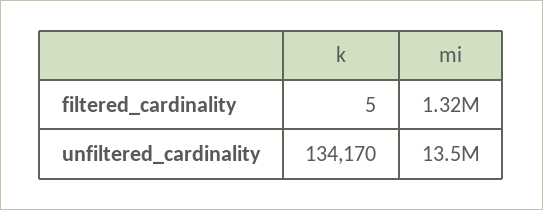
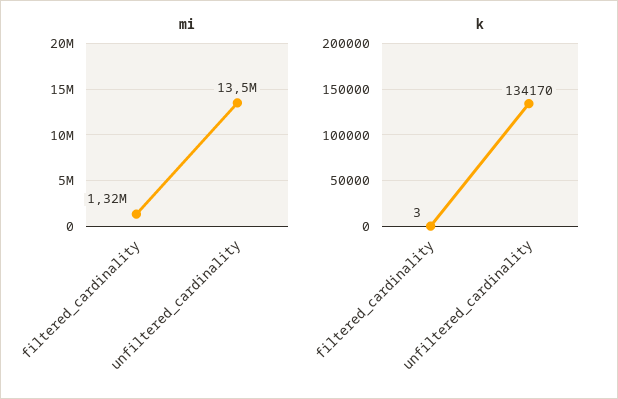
k, filtered_cardinality: 5 -> 3

